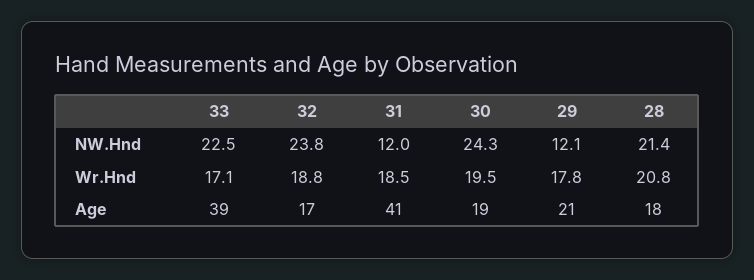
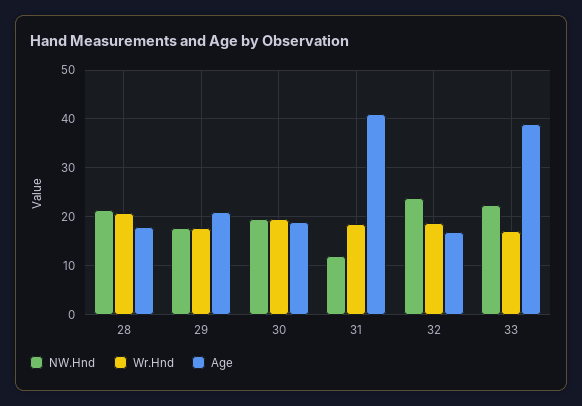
NW.Hnd, 30: 24.3 -> 20
NW.Hnd, 29: 12.1 -> 18

